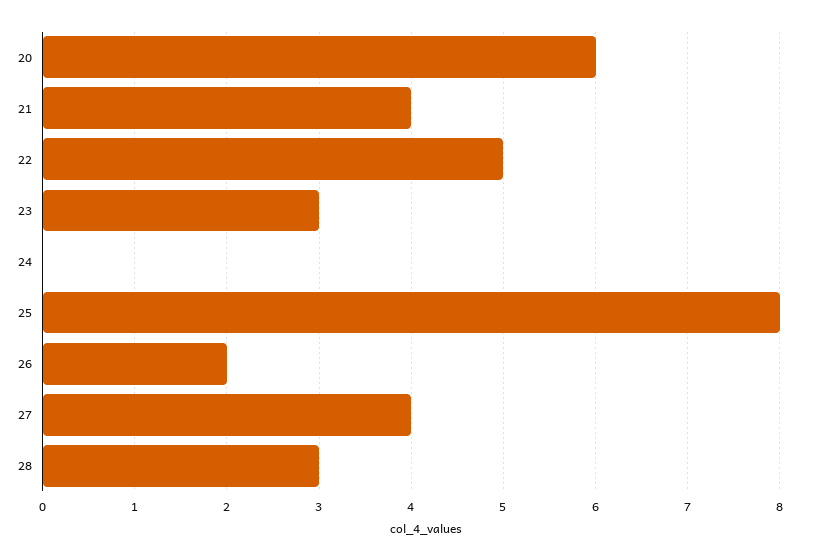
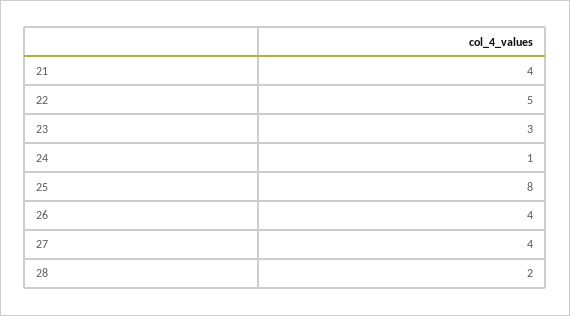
20: 6 -> none
24: 0 -> 1
26: 2 -> 4
28: 3 -> 2

